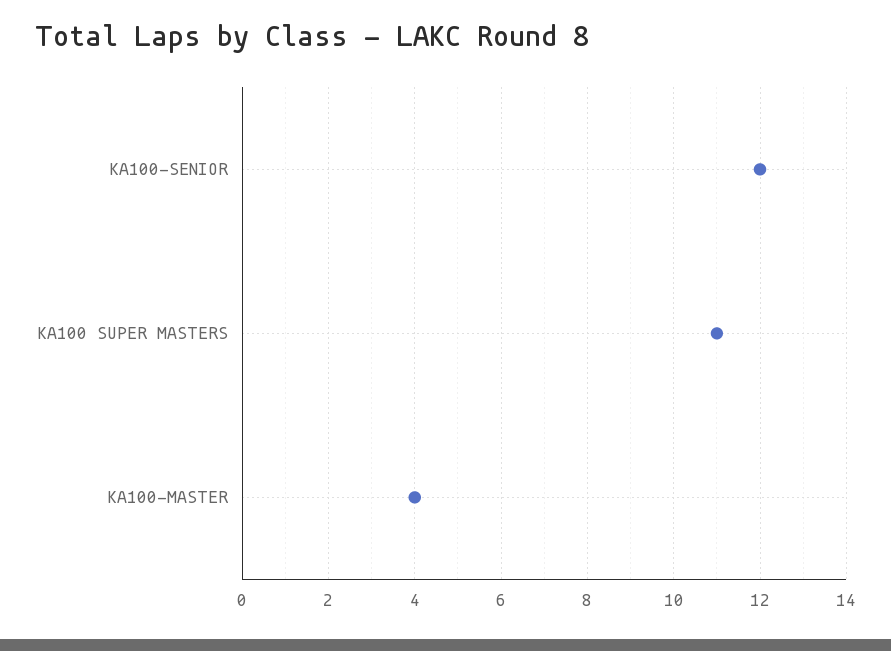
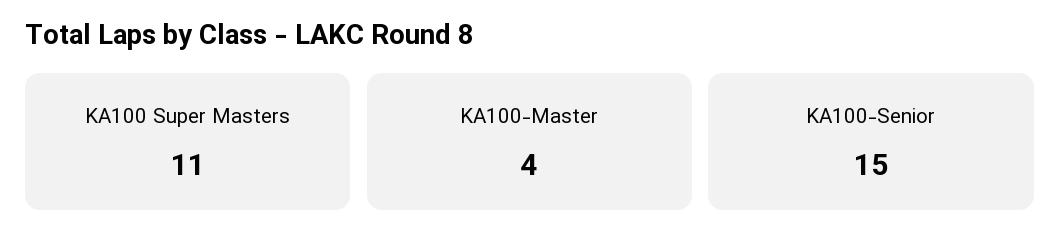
KA100-SENIOR: 12 -> 15

